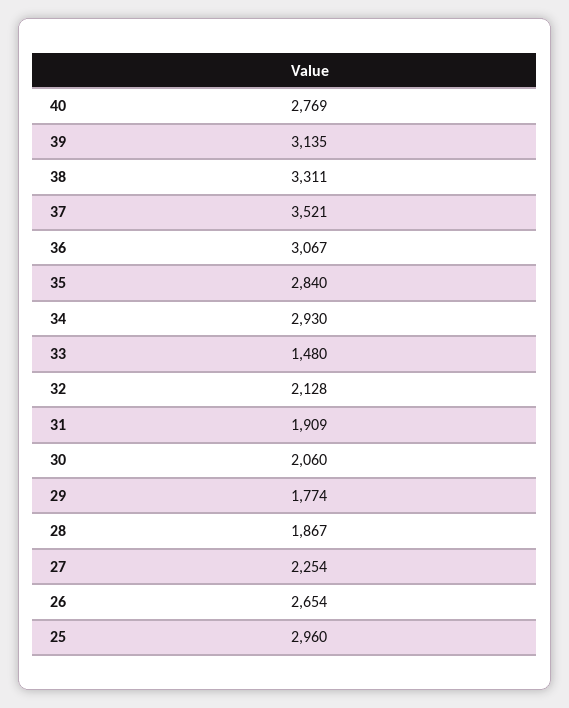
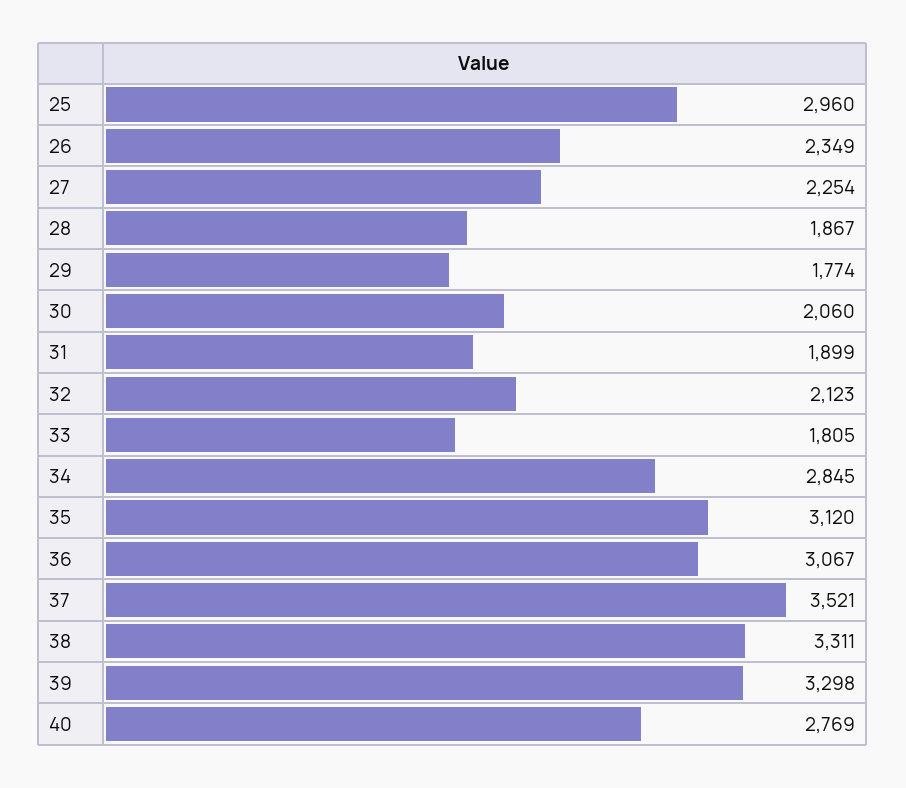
39: 3135 -> 3298
35: 2840 -> 3120
34: 2930 -> 2845
33: 1480 -> 1805
32: 2128 -> 2123
31: 1909 -> 1899
26: 2654 -> 2349

